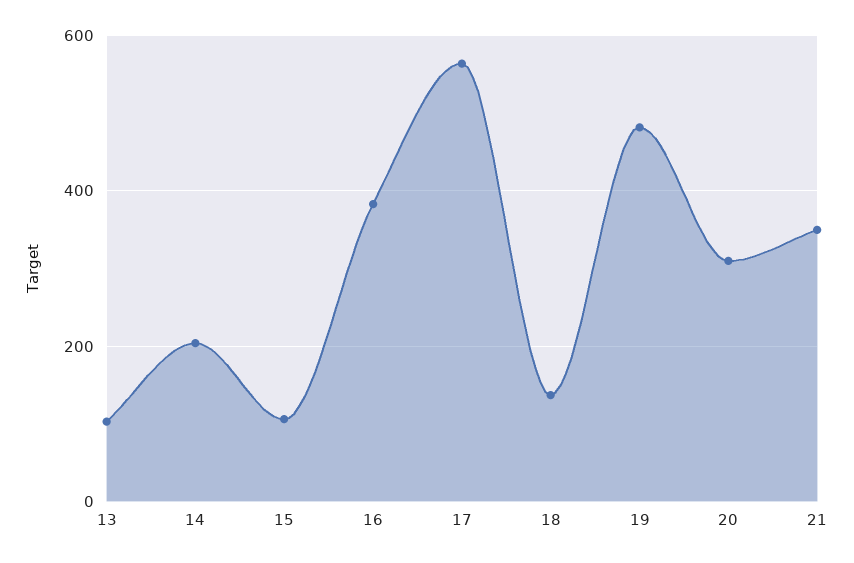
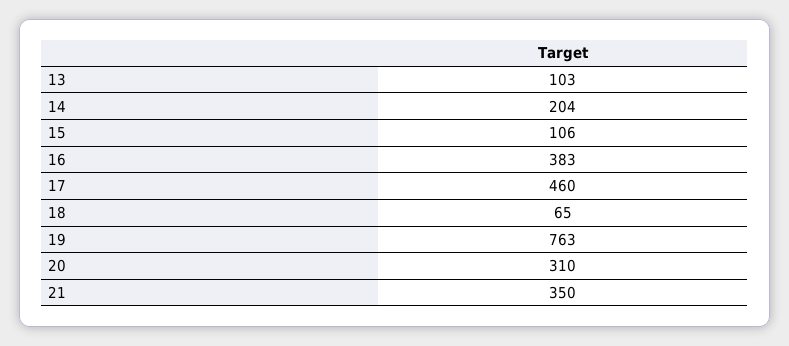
17: 560 -> 460
18: 140 -> 65
19: 480 -> 763

